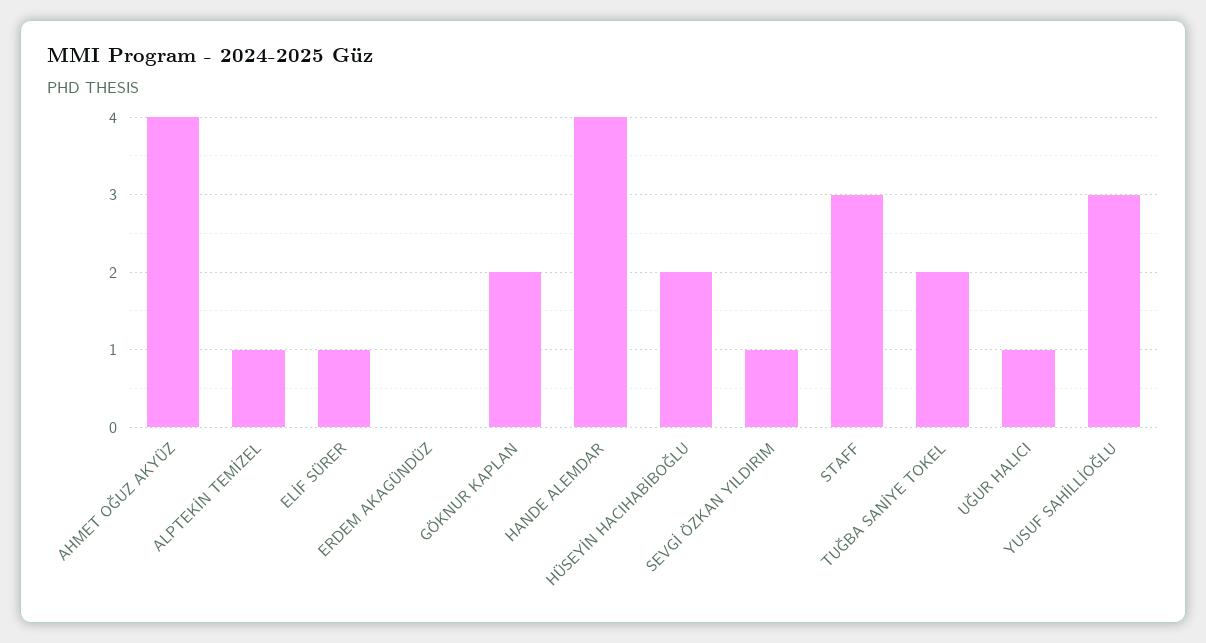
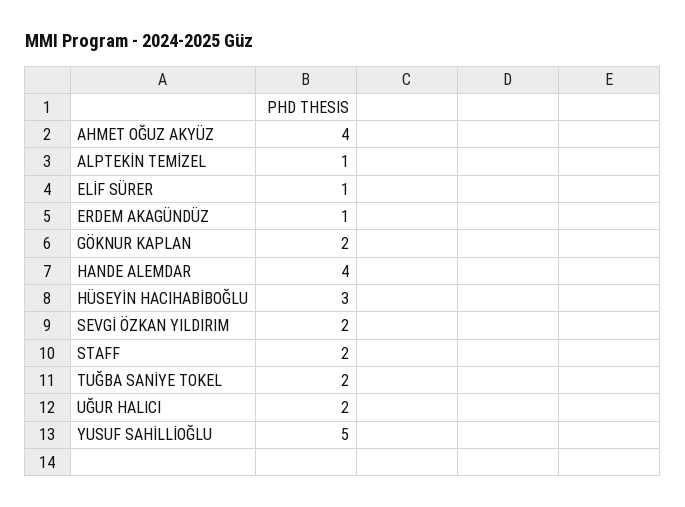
ERDEM AKAGÜNDÜZ: 0 -> 1
HÜSEYİN HACIHABİBOĞLU: 2 -> 3
SEVGİ ÖZKAN YILDIRIM: 1 -> 2
STAFF: 3 -> 2
UĞUR HALICI: 1 -> 2
YUSUF SAHİLLİOĞLU: 3 -> 5

